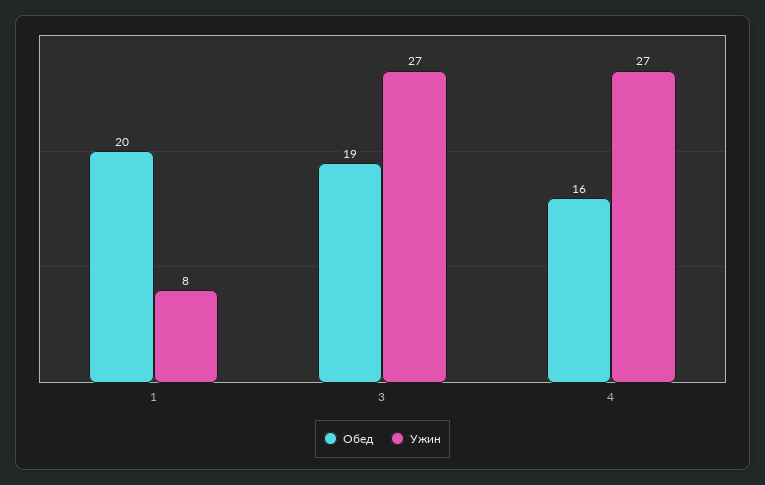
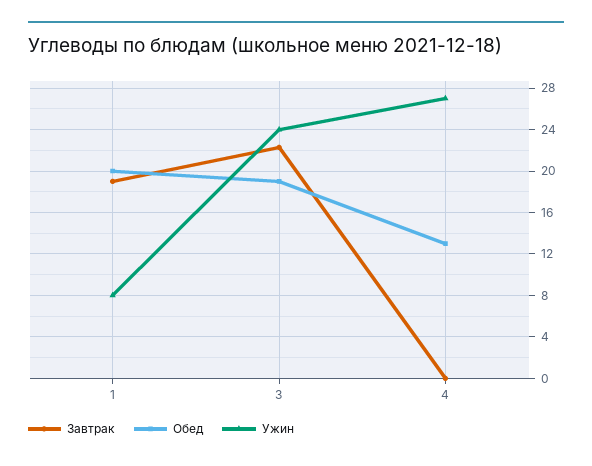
Ужин, 3: 27 -> 24
Обед, 4: 16 -> 13
Завтрак, 1: none -> 19
Завтрак, 3: none -> 22
Завтрак, 4: none -> 0

